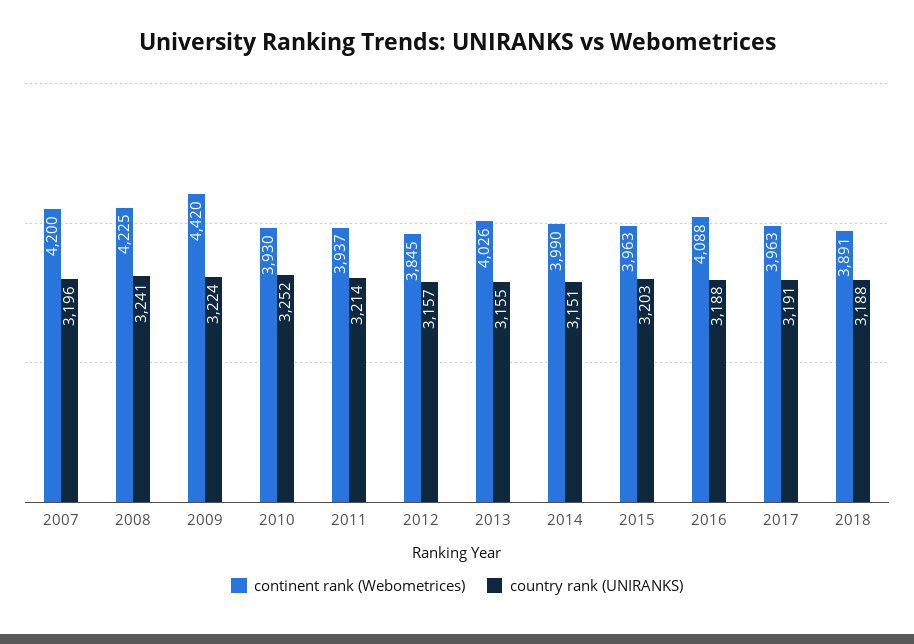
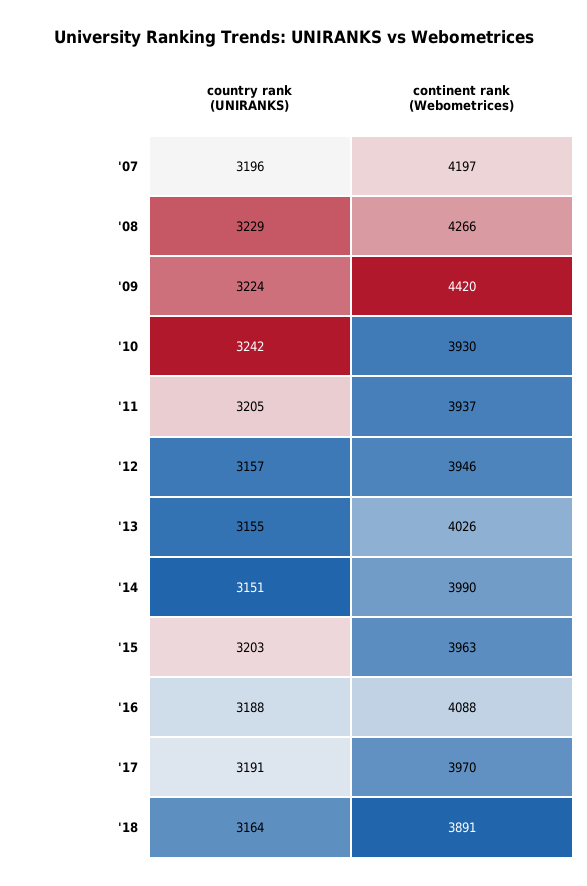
continent rank (Webometrices), 2007: 4200 -> 4197
continent rank (Webometrices), 2008: 4225 -> 4266
country rank (UNIRANKS), 2008: 3241 -> 3229
country rank (UNIRANKS), 2010: 3252 -> 3242
country rank (UNIRANKS), 2011: 3214 -> 3205
continent rank (Webometrices), 2012: 3845 -> 3946
continent rank (Webometrices), 2017: 3963 -> 3970
country rank (UNIRANKS), 2018: 3188 -> 3164

